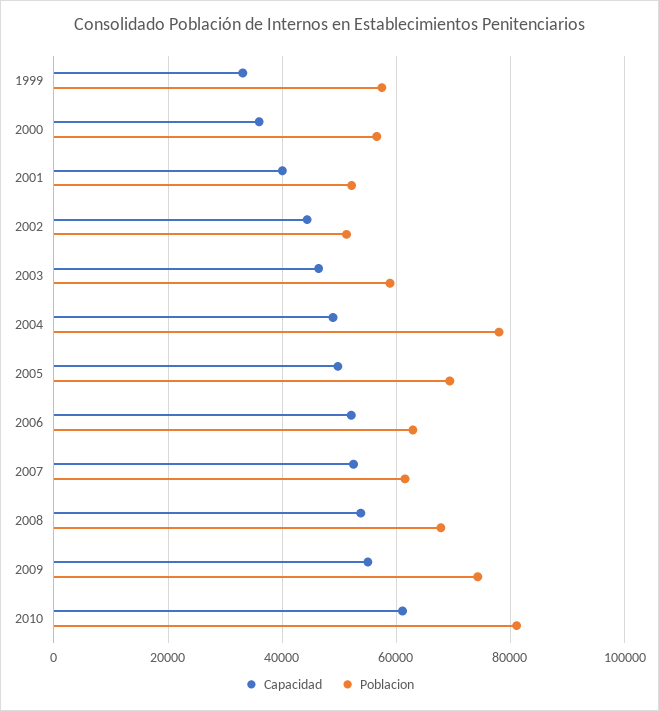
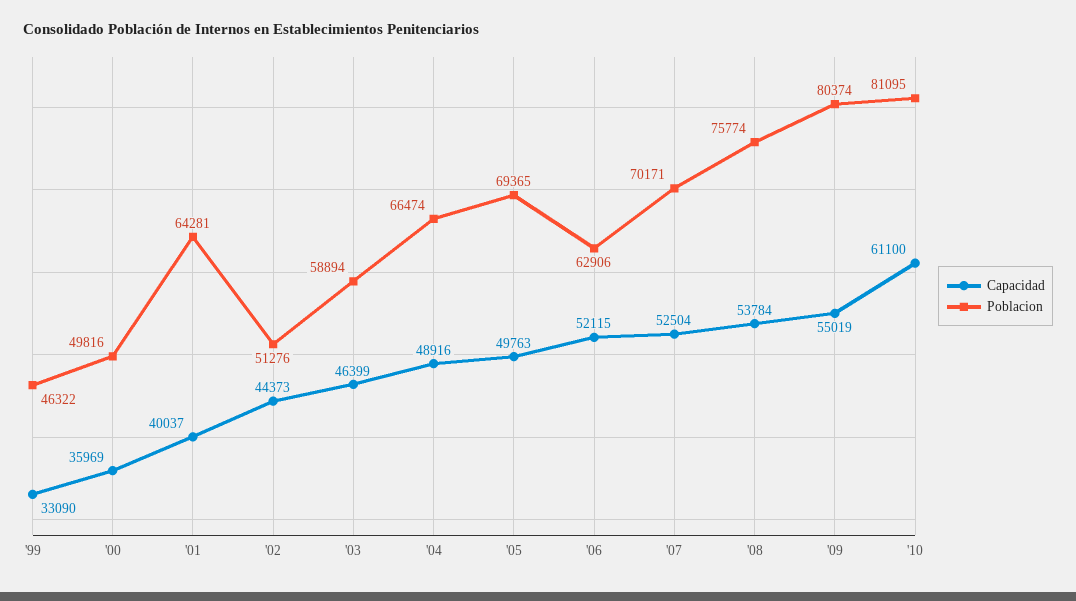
Poblacion, 1999: 58000 -> 46322
Poblacion, 2000: 56000 -> 49816
Poblacion, 2001: 52000 -> 64281
Poblacion, 2004: 78000 -> 66474
Poblacion, 2007: 62000 -> 70171
Poblacion, 2008: 68000 -> 75774
Poblacion, 2009: 74000 -> 80374

